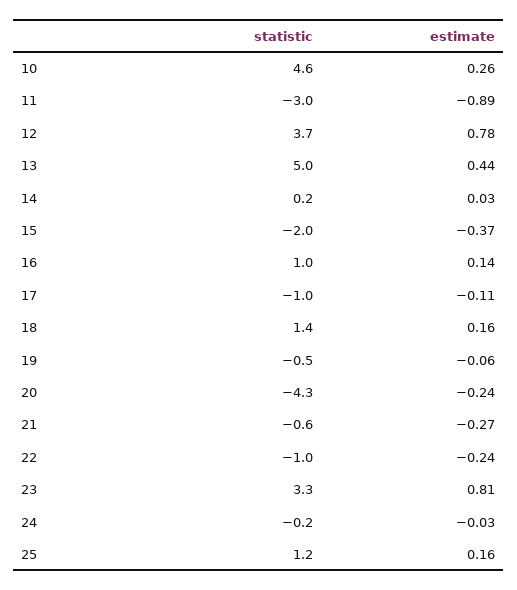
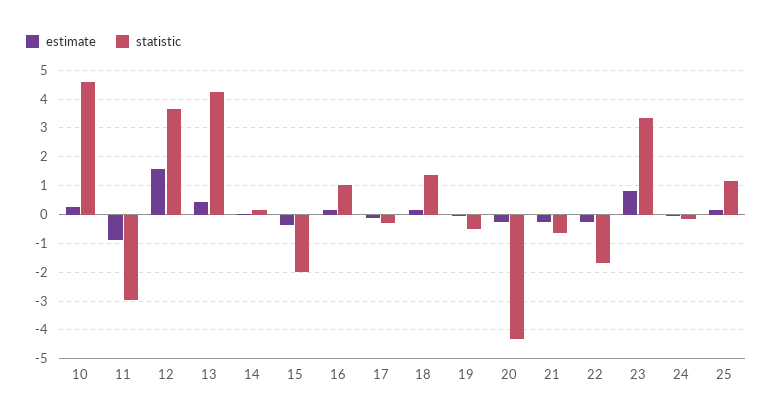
estimate, 12: 0.78 -> 1.5
statistic, 13: 5 -> 4.25
statistic, 17: -1 -> -0.25
statistic, 22: -1 -> -1.75

